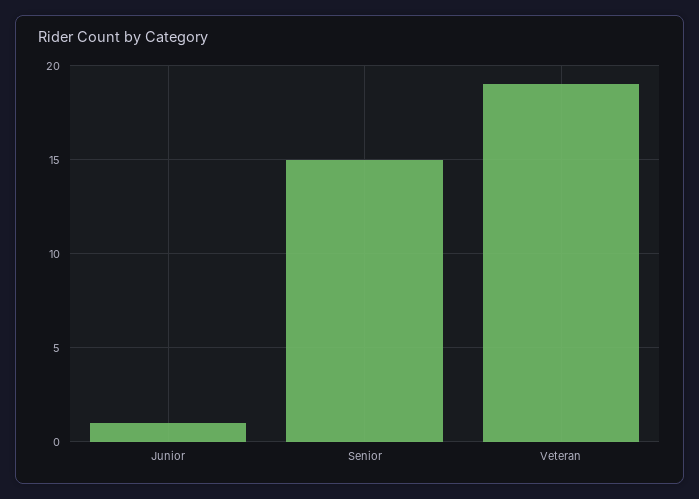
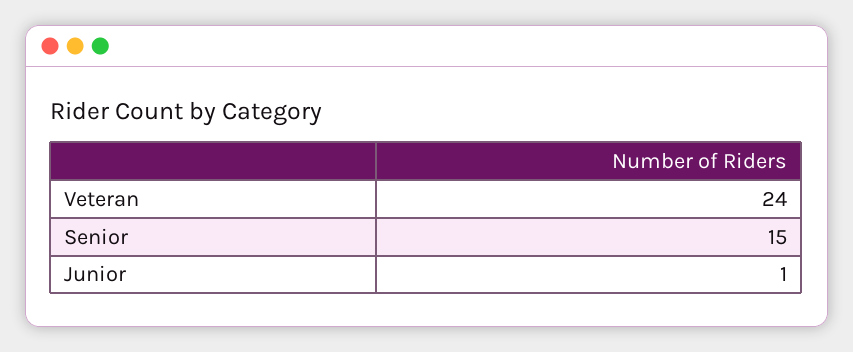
Veteran: 19 -> 24

